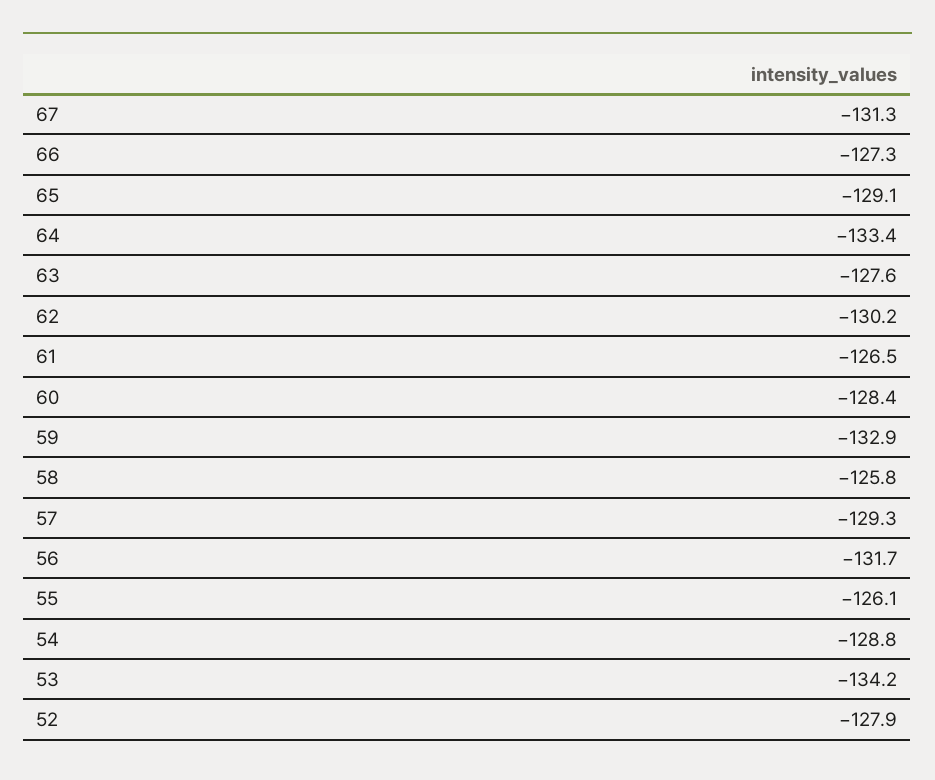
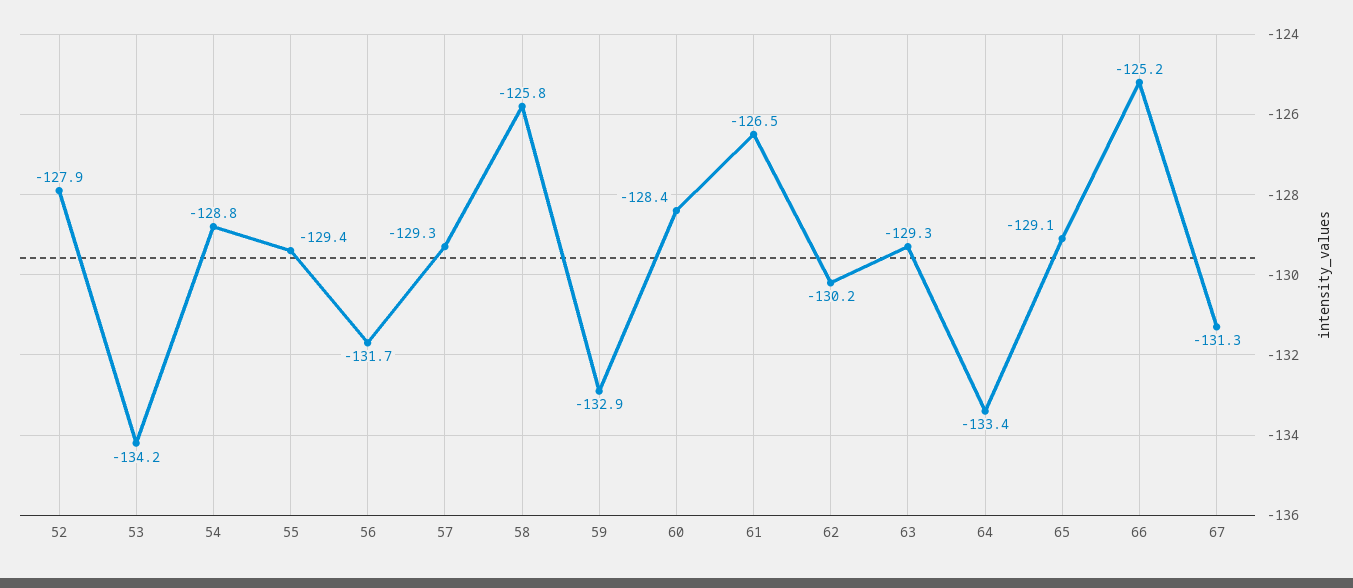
66: -127.3 -> -125.2
63: -127.6 -> -129.3
55: -126.1 -> -129.4

